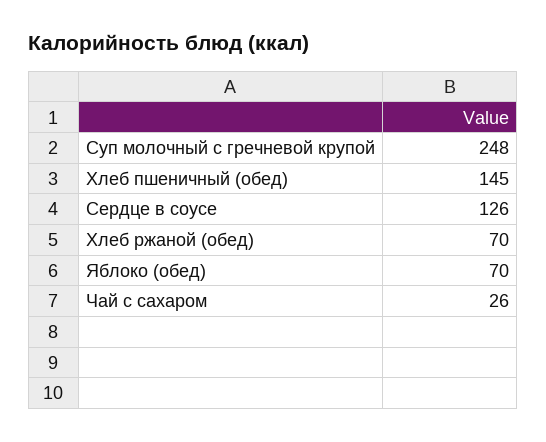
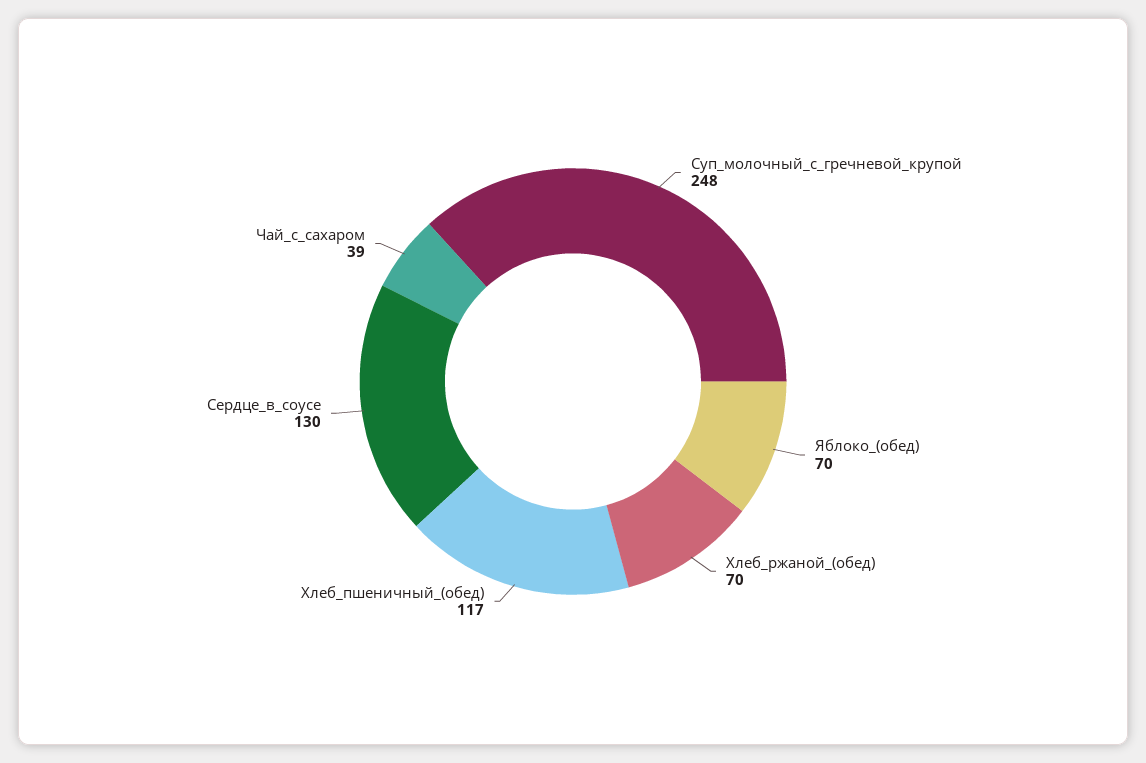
Хлеб пшеничный (обед): 145 -> 117
Сердце в соусе: 126 -> 130
Чай с сахаром: 26 -> 39

